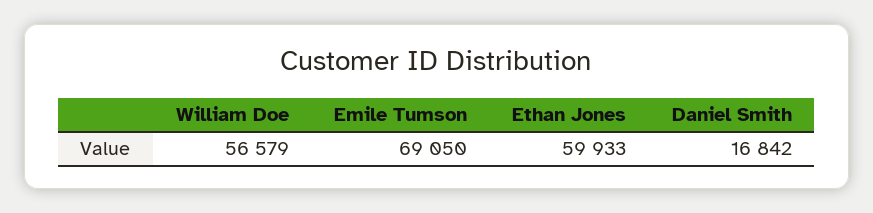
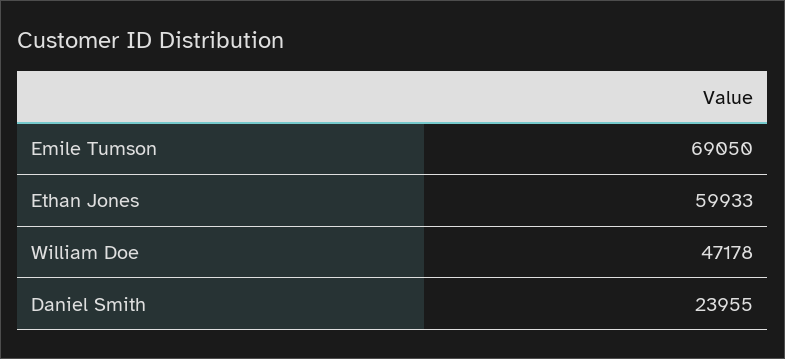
William Doe: 56579 -> 47178
Daniel Smith: 16842 -> 23955

